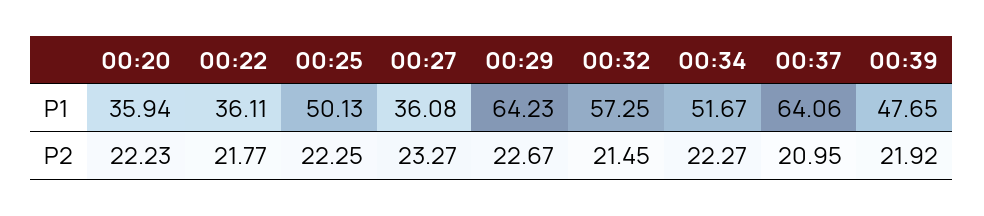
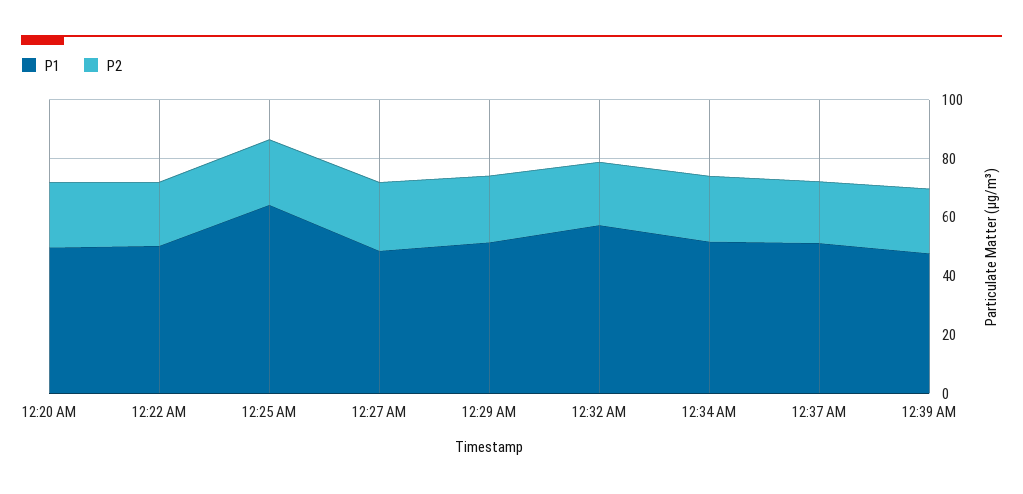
P1, 00:20: 35.94 -> 50
P1, 00:22: 36.11 -> 50
P1, 00:25: 50.13 -> 65
P1, 00:27: 36.08 -> 50
P1, 00:29: 64.23 -> 50
P1, 00:37: 64.06 -> 50

